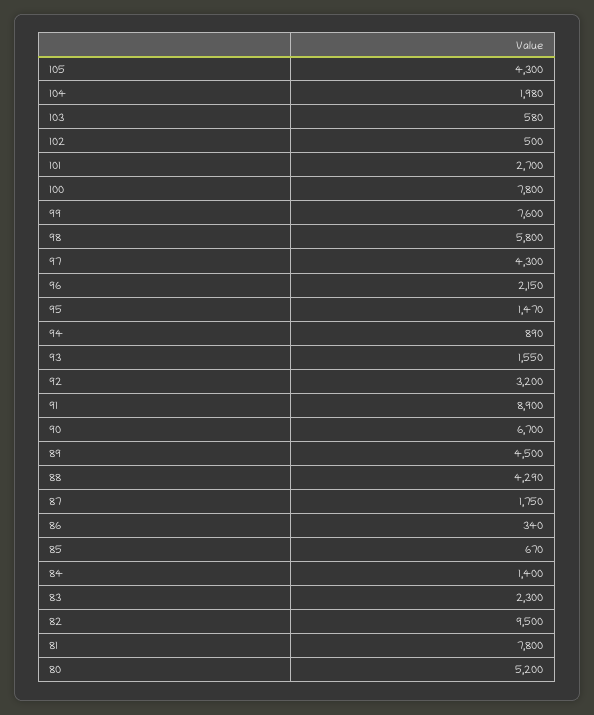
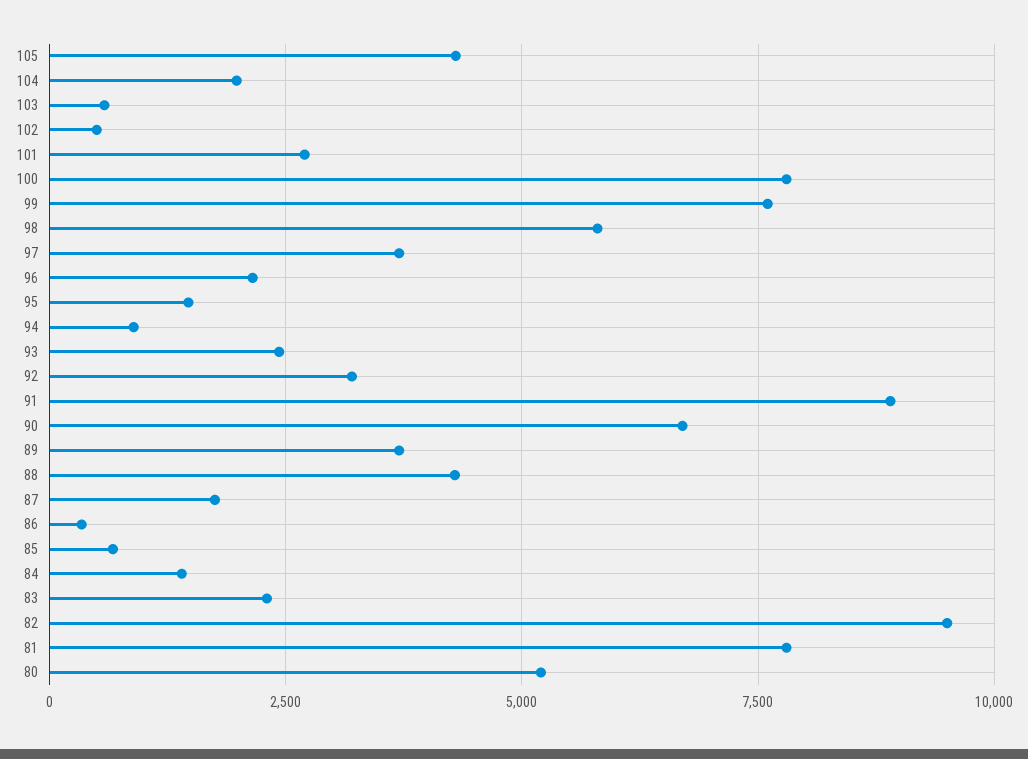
97: 4300 -> 3750
93: 1550 -> 2500
89: 4500 -> 3750

